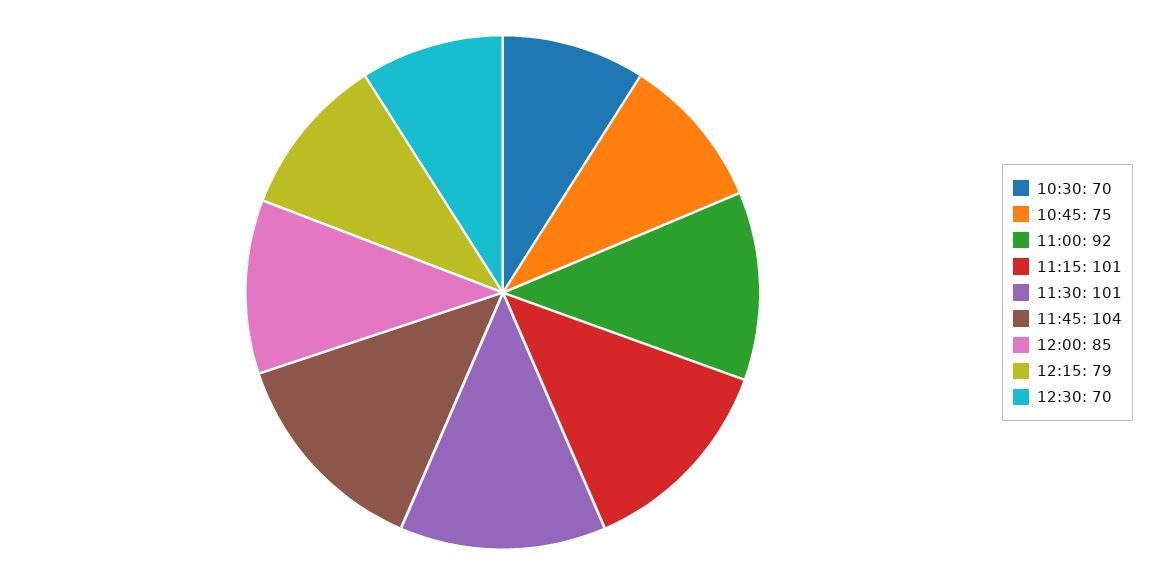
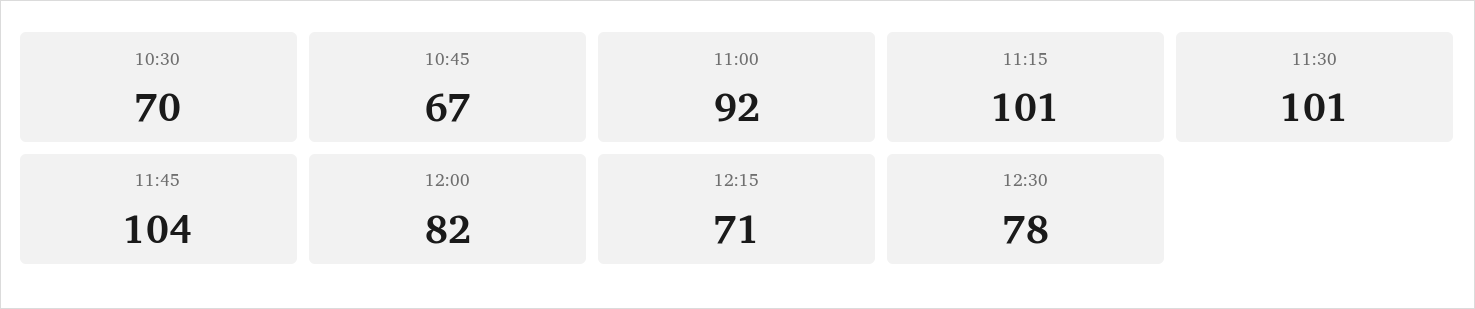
10:45: 75 -> 67
12:00: 85 -> 82
12:15: 79 -> 71
12:30: 70 -> 78

